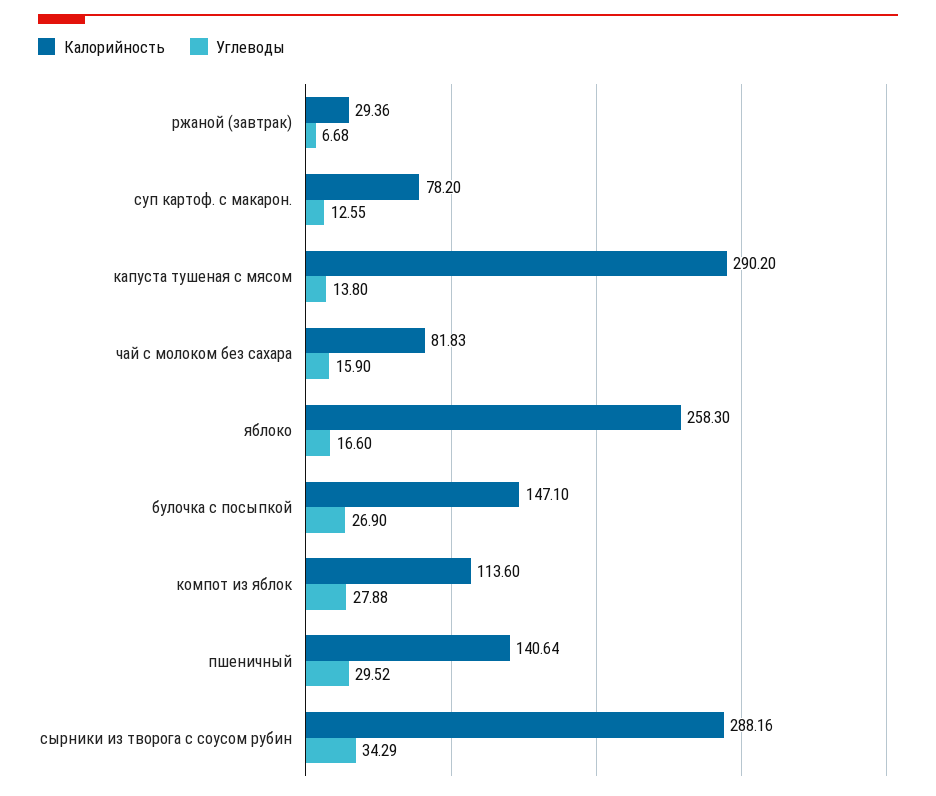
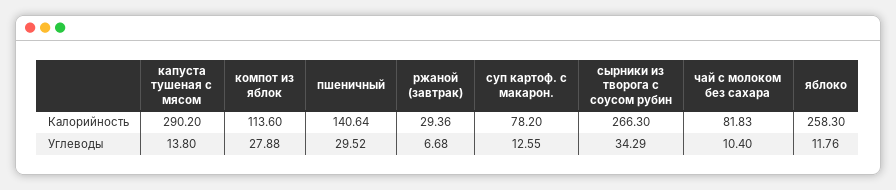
Углеводы, чай с молоком без сахара: 15.9 -> 10.4
Углеводы, яблоко: 16.6 -> 11.76
Калорийность, булочка с посыпкой: 147.1 -> none
Углеводы, булочка с посыпкой: 26.9 -> none
Калорийность, сырники из творога с соусом рубин: 288.16 -> 266.3

